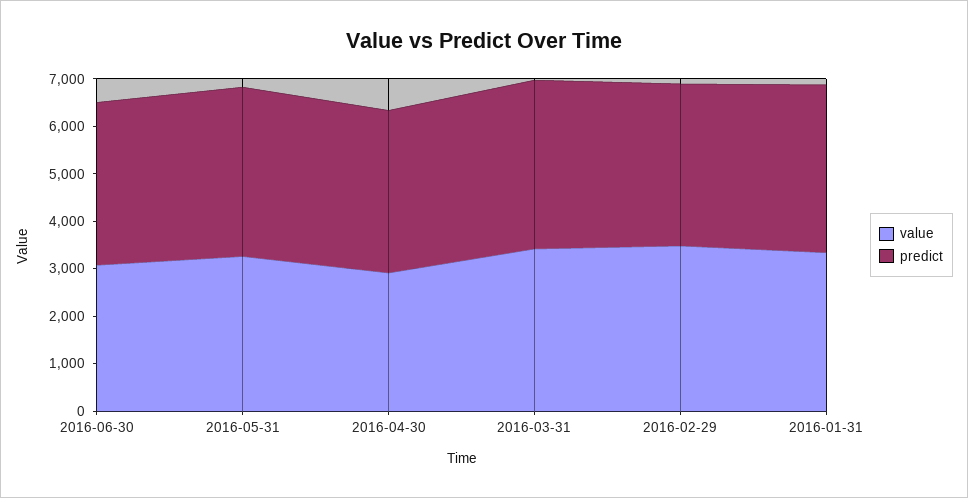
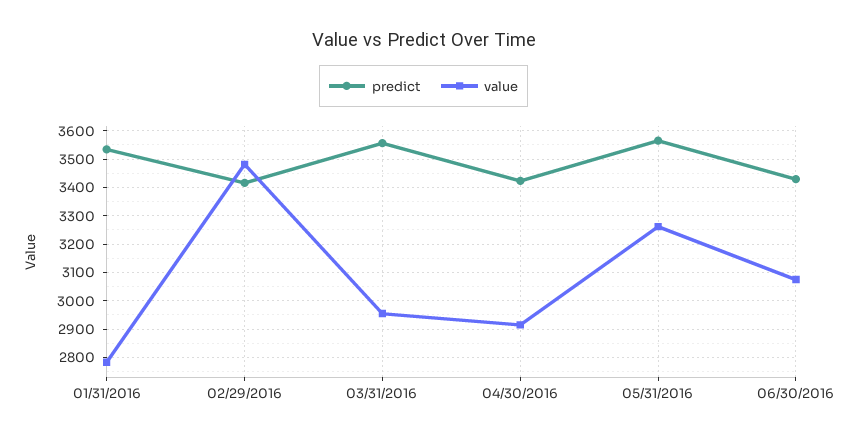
value, 2016-03-31: 3400 -> 2950
value, 2016-01-31: 3400 -> 2775

